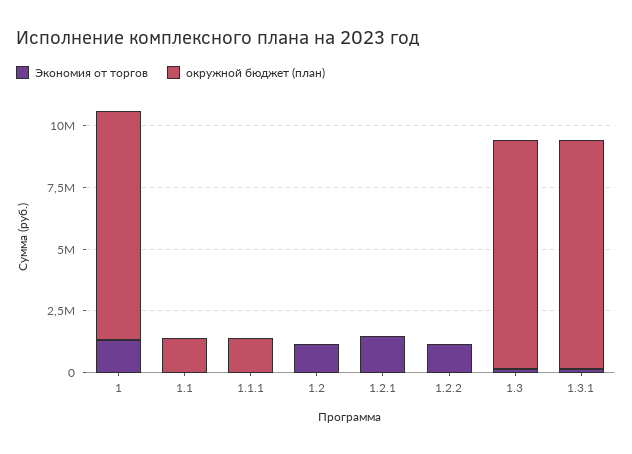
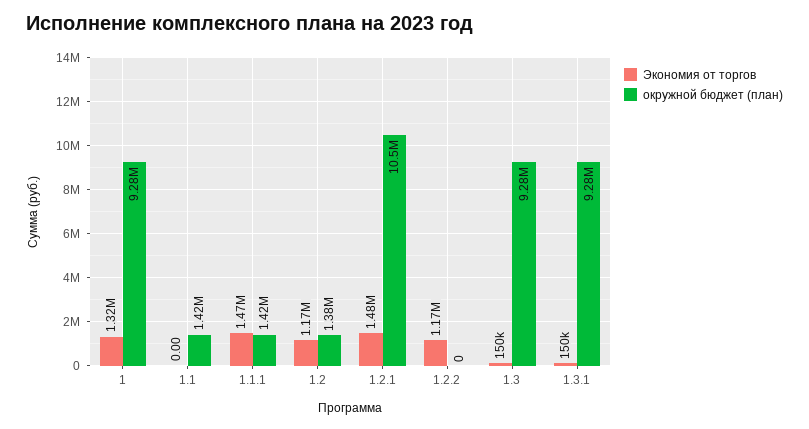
Экономия от торгов, 1.1.1: 0 -> 1470000
окружной бюджет (план), 1.2: 0 -> 1380000
окружной бюджет (план), 1.2.1: 0 -> 10500000

